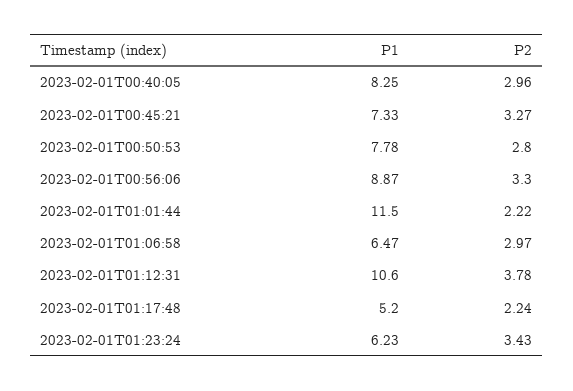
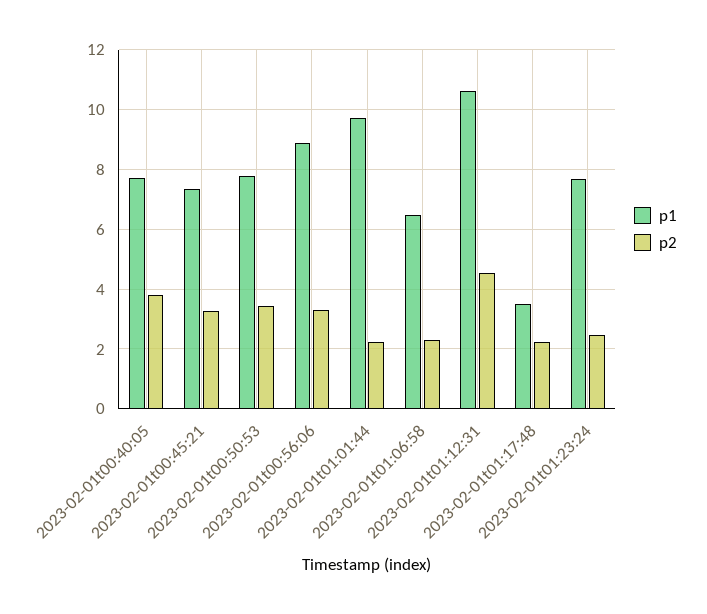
P1, 2023-02-01T00:40:05: 8.25 -> 7.75
P2, 2023-02-01T00:40:05: 2.96 -> 3.75
P2, 2023-02-01T00:50:53: 2.8 -> 3.5
P1, 2023-02-01T01:01:44: 11.5 -> 9.75
P2, 2023-02-01T01:06:58: 2.97 -> 2.25
P2, 2023-02-01T01:12:31: 3.78 -> 4.5
P1, 2023-02-01T01:17:48: 5.2 -> 3.5
P1, 2023-02-01T01:23:24: 6.23 -> 7.75
P2, 2023-02-01T01:23:24: 3.43 -> 2.5

